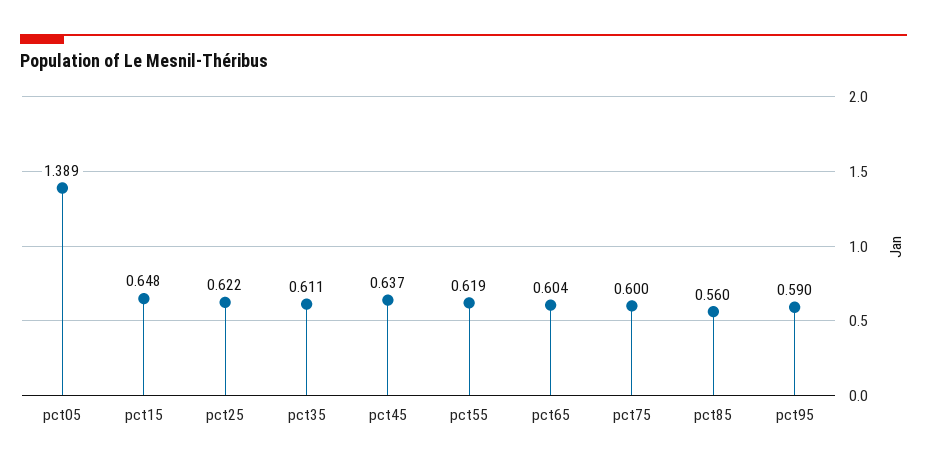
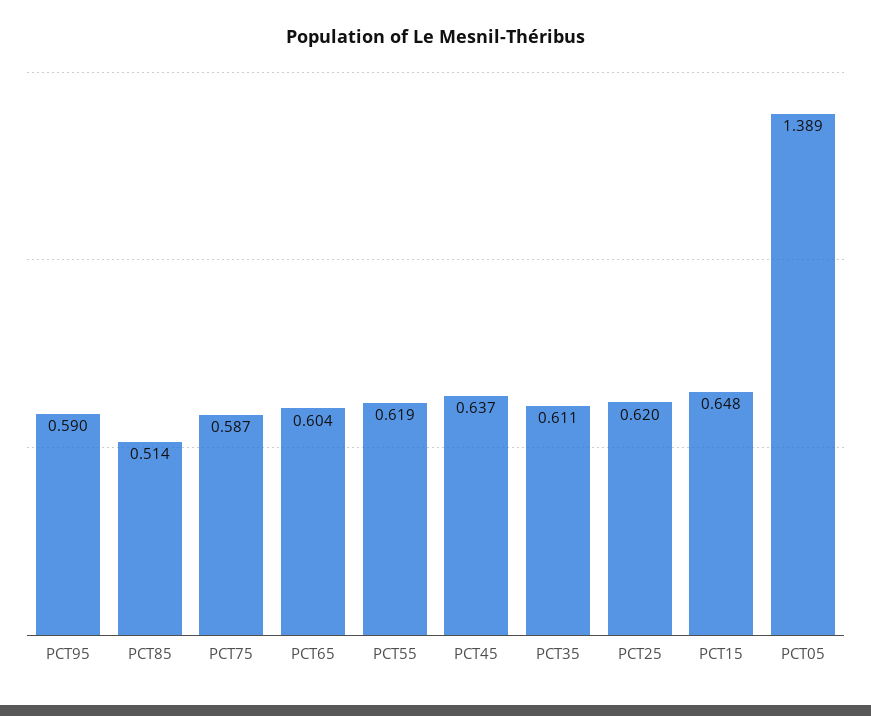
pct25: 0.622 -> 0.62
pct75: 0.6 -> 0.587
pct85: 0.56 -> 0.514

